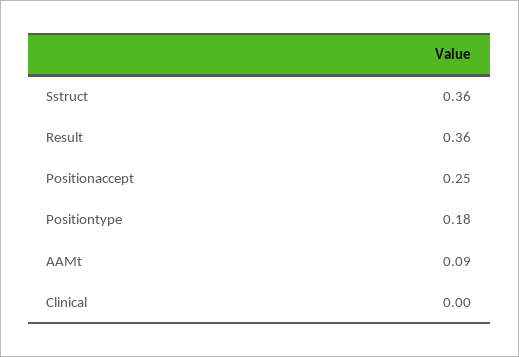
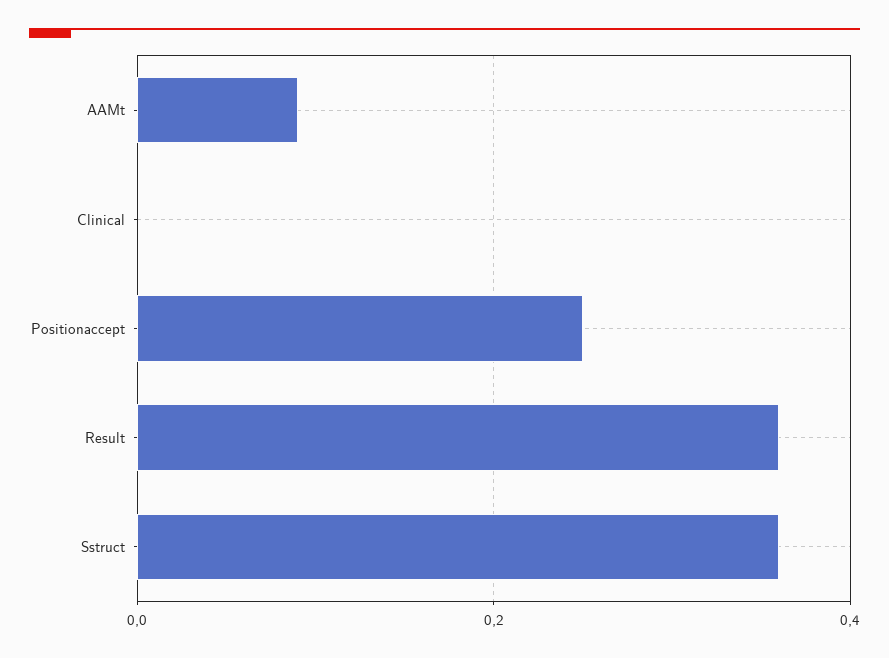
Positiontype: 0.18 -> none

